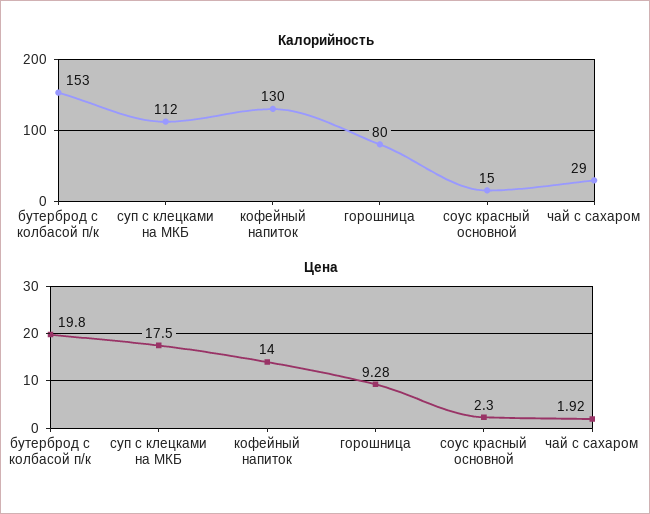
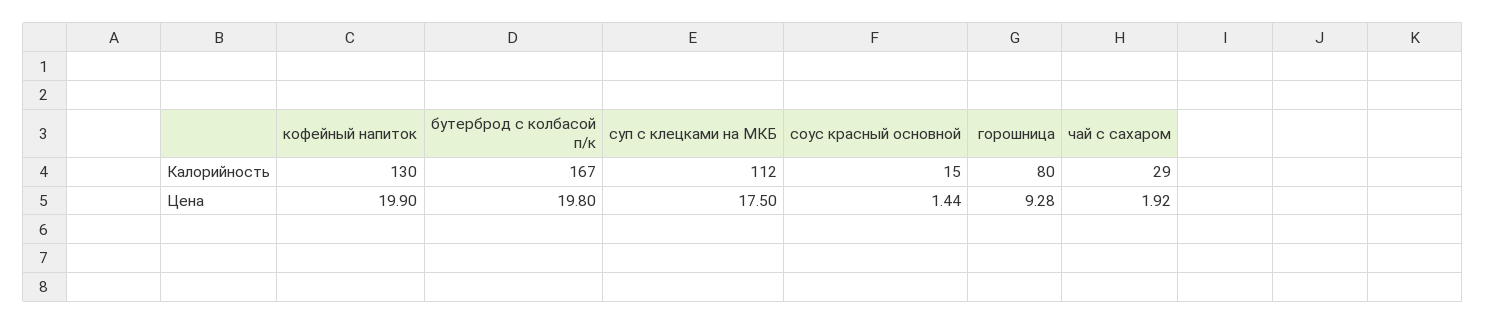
Калорийность, бутерброд с колбасой п/к: 153 -> 167
Цена, кофейный напиток: 14 -> 19.9
Цена, соус красный основной: 2.3 -> 1.44

